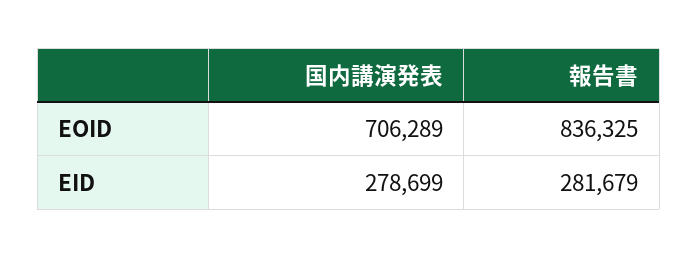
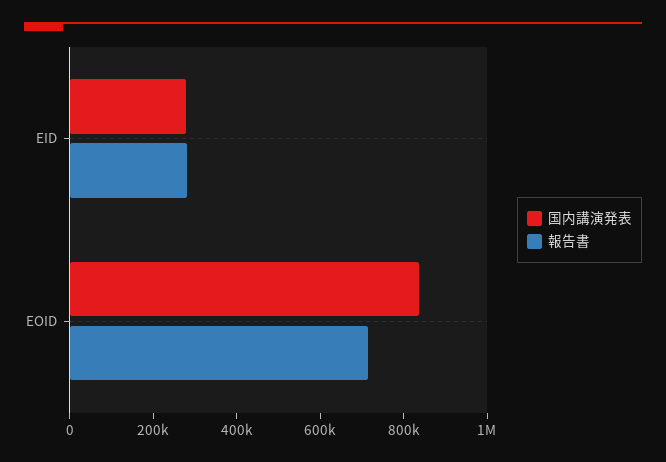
国内講演発表, EOID: 706289 -> 850000
報告書, EOID: 836325 -> 700000

